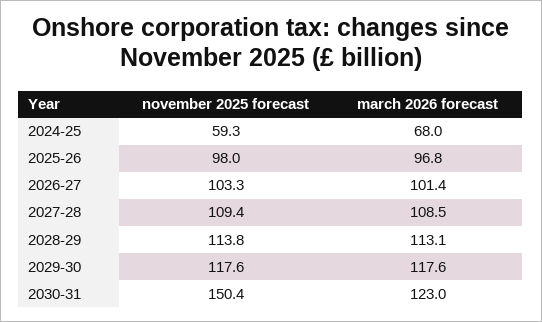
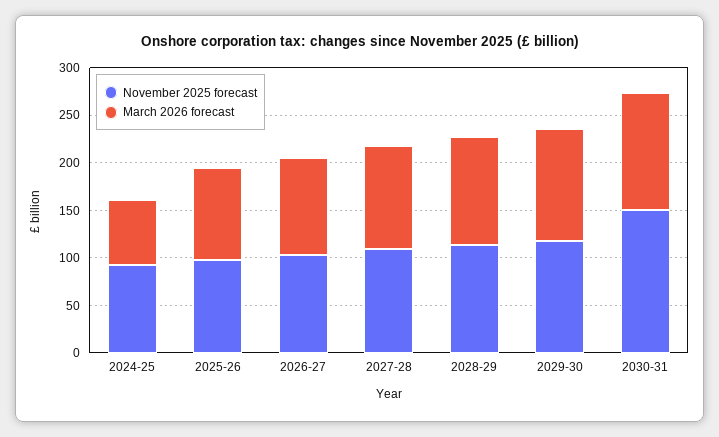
november 2025 forecast, 2024-25: 59.3 -> 90

